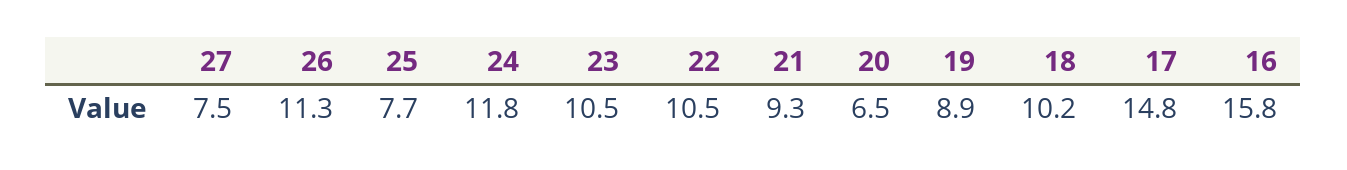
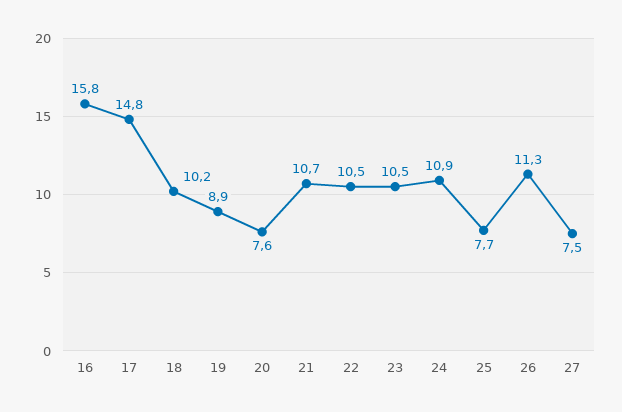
24: 11.8 -> 10.9
21: 9.3 -> 10.7
20: 6.5 -> 7.6

